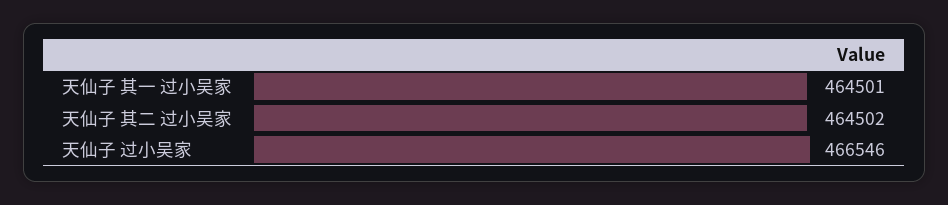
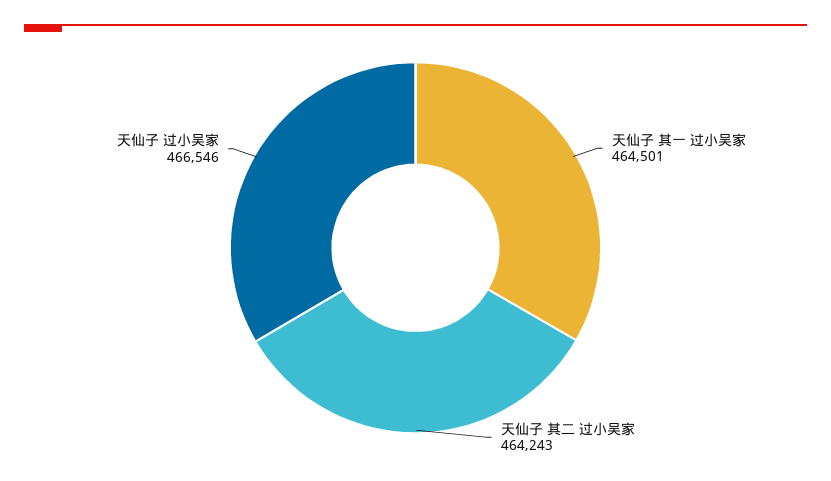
天仙子 其二 过小吴家: 464502 -> 464243

